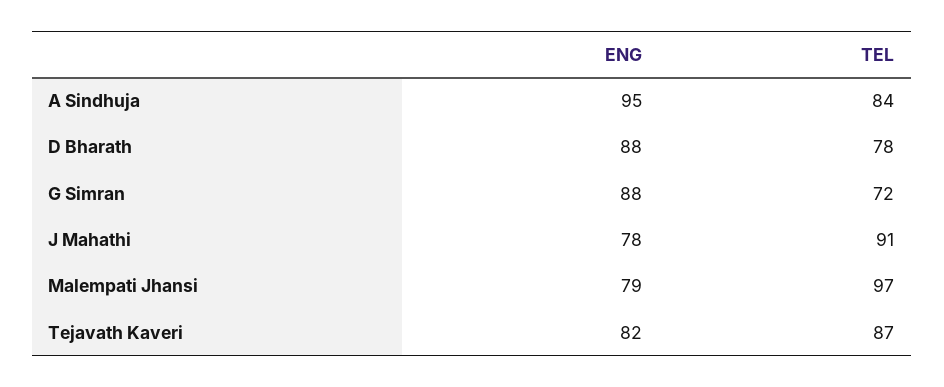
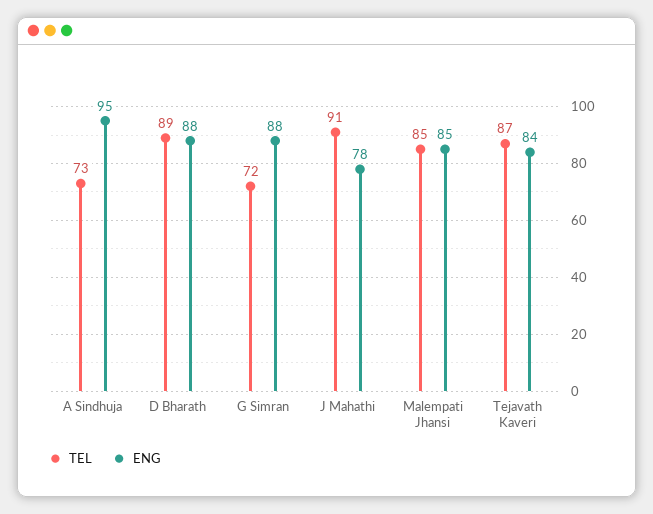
TEL, A Sindhuja: 84 -> 73
TEL, D Bharath: 78 -> 89
ENG, Malempati Jhansi: 79 -> 85
TEL, Malempati Jhansi: 97 -> 85
ENG, Tejavath Kaveri: 82 -> 84

